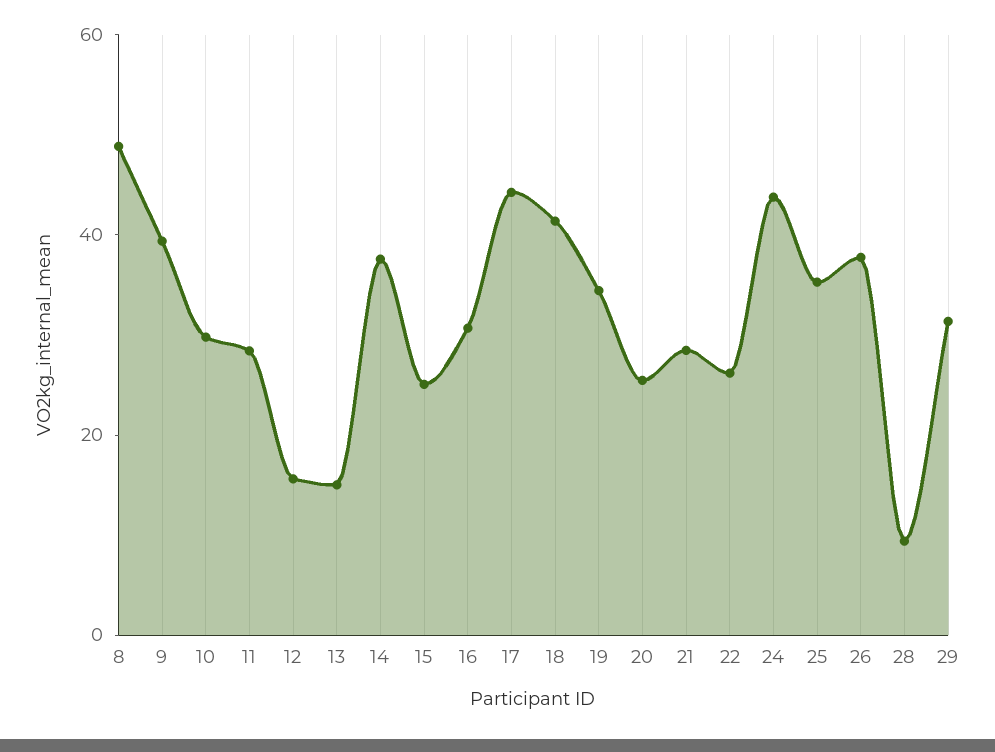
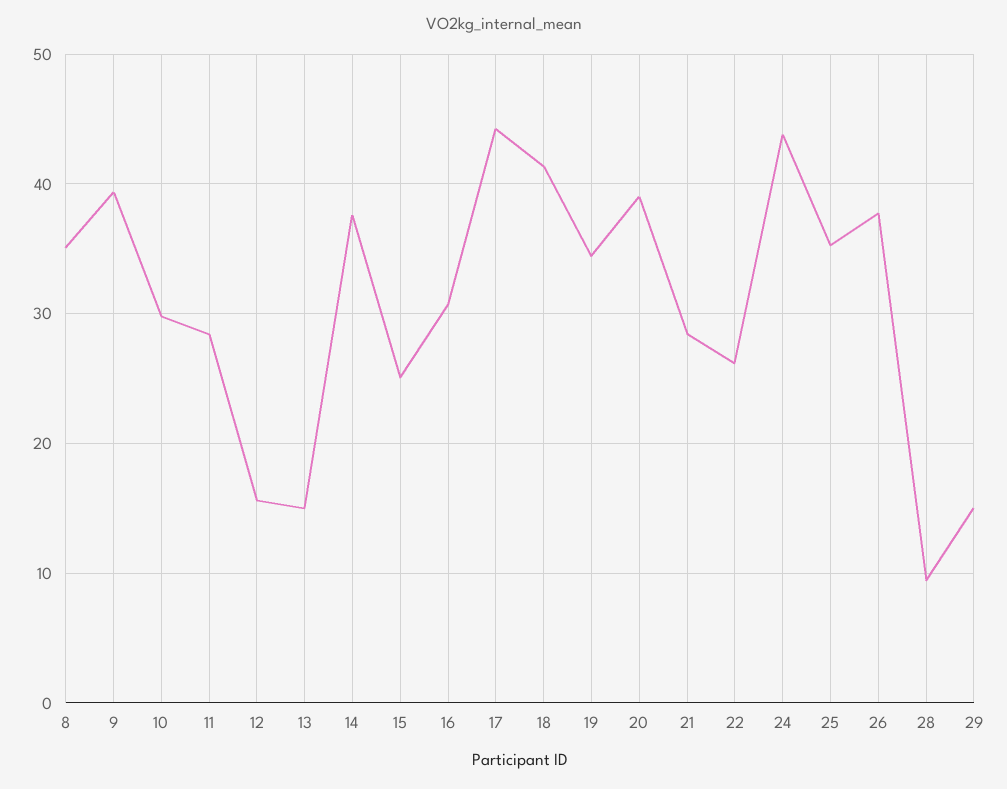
8: 50 -> 35
20: 25 -> 39
29: 30 -> 15

